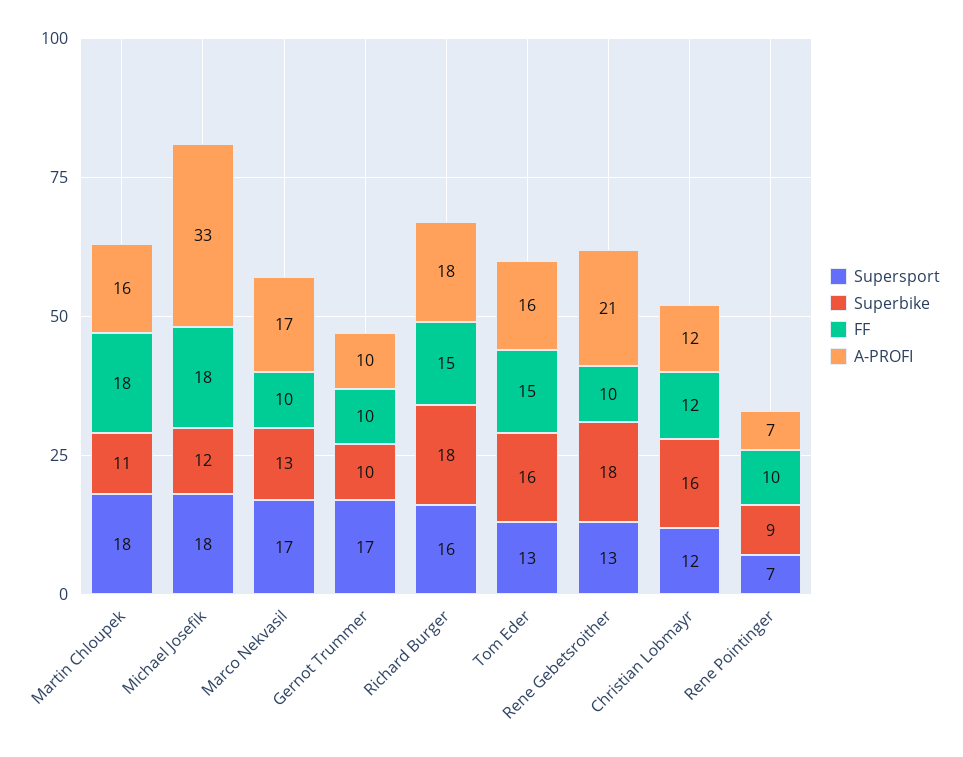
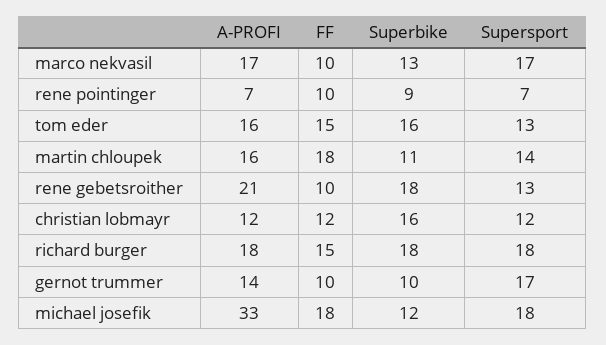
Supersport, Martin Chloupek: 18 -> 14
A-PROFI, Gernot Trummer: 10 -> 14
Supersport, Richard Burger: 16 -> 18

